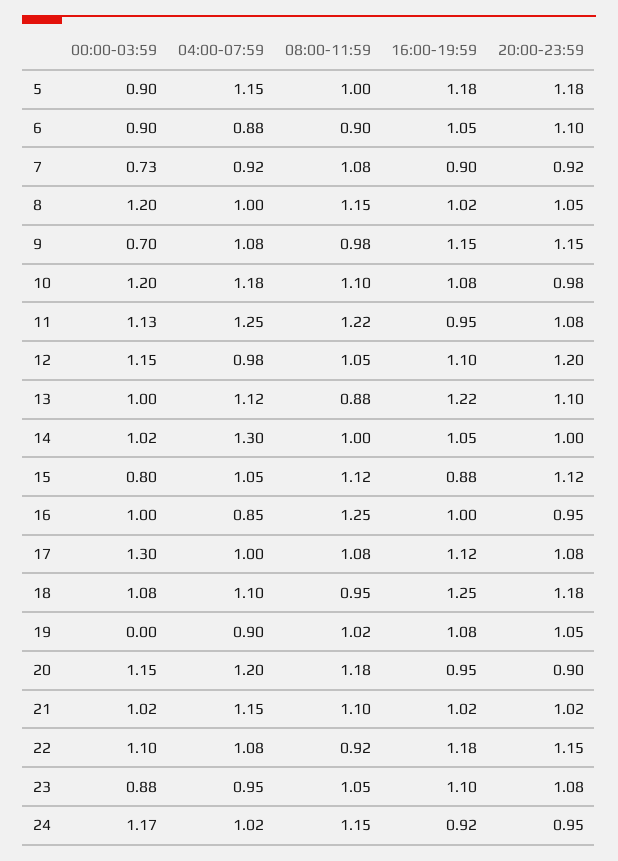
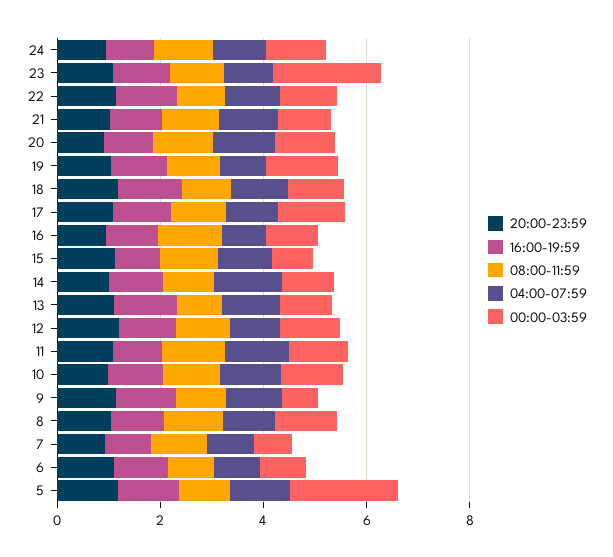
00:00-03:59, 5: 0.9 -> 2
00:00-03:59, 19: 0 -> 1.5
00:00-03:59, 23: 0.88 -> 2

